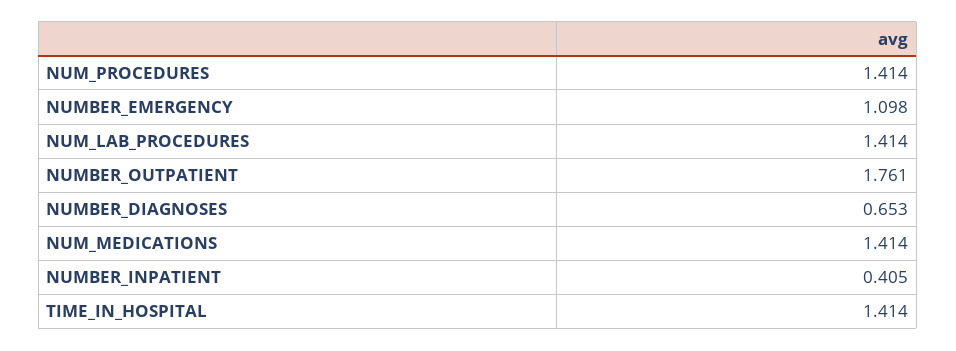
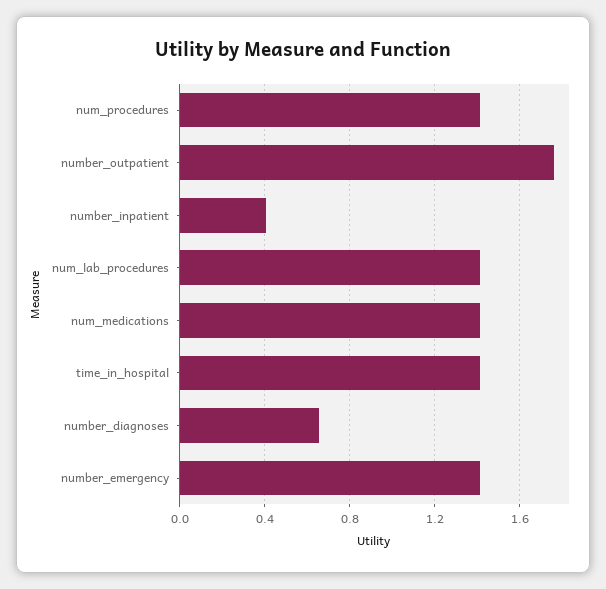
NUMBER_EMERGENCY: 1.098 -> 1.4

